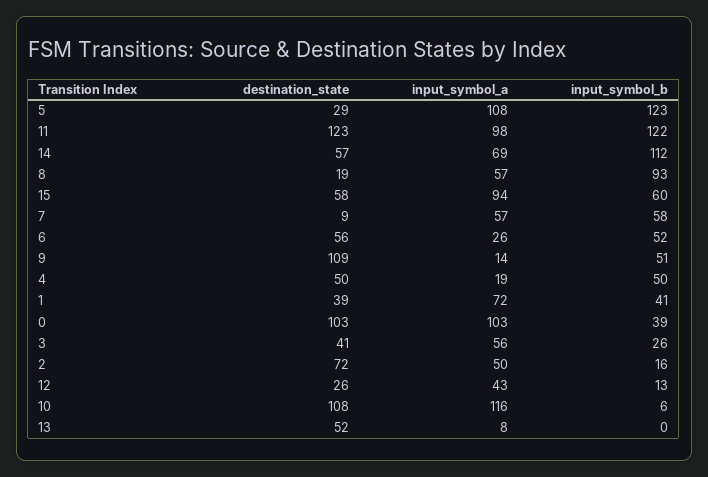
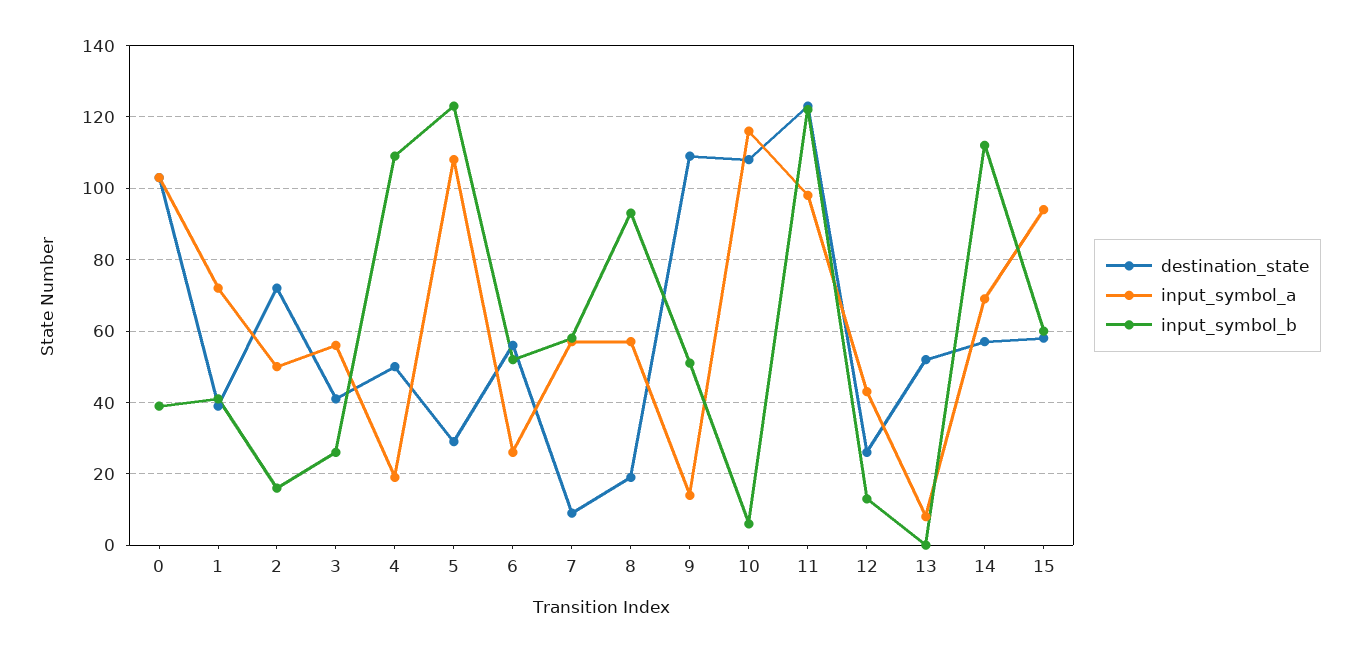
input_symbol_b, 4: 50 -> 110

